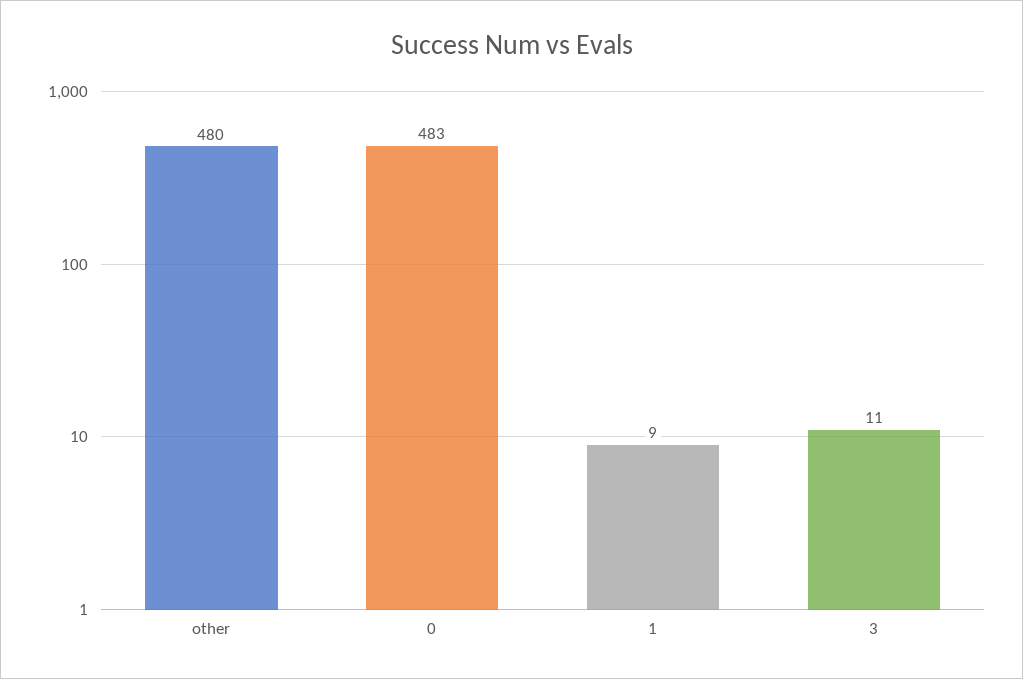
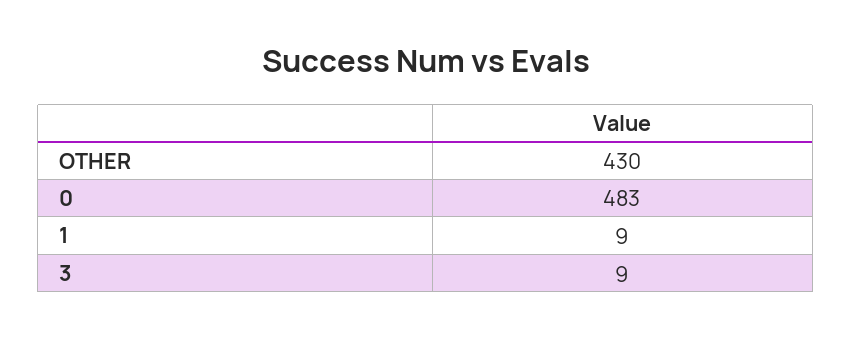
other: 480 -> 430
3: 11 -> 9

